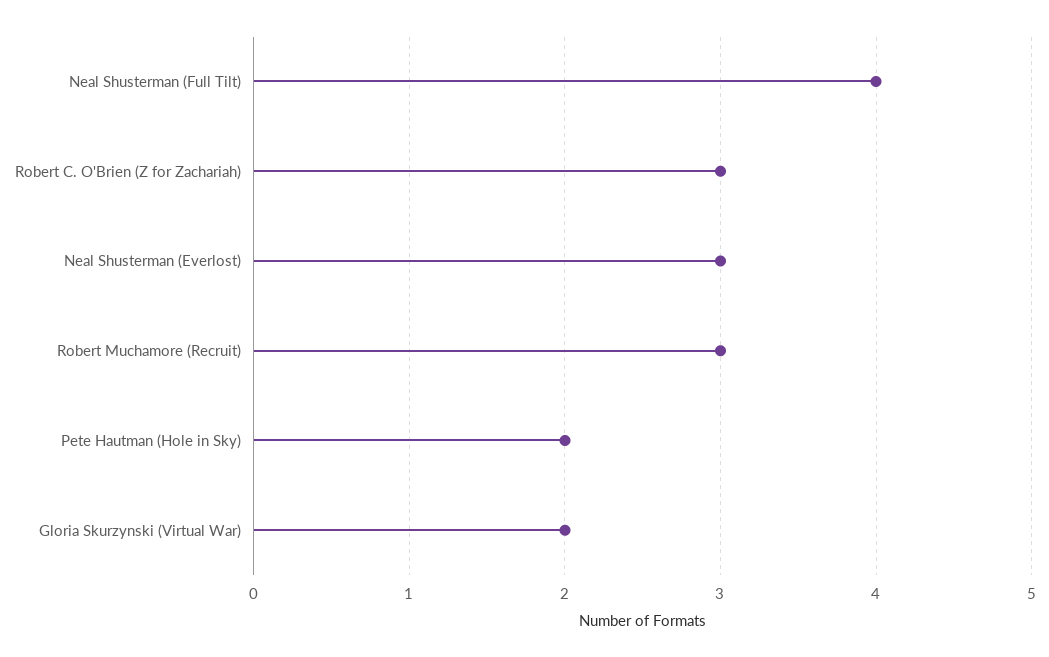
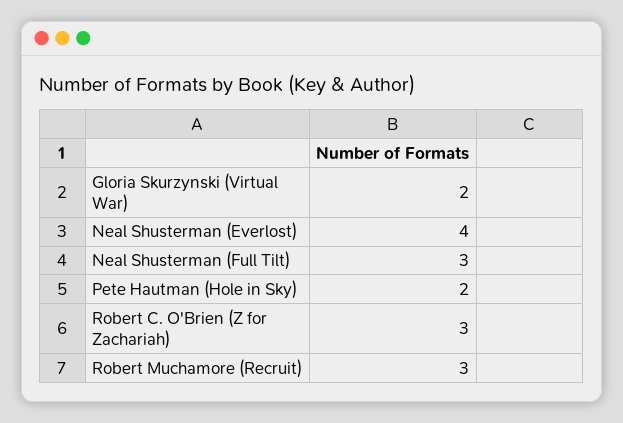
Neal Shusterman (Full Tilt): 4 -> 3
Neal Shusterman (Everlost): 3 -> 4

